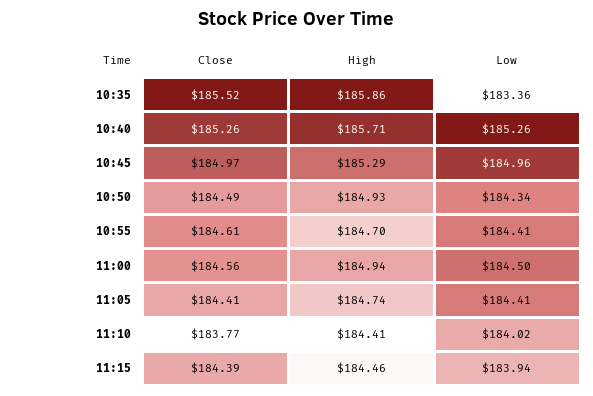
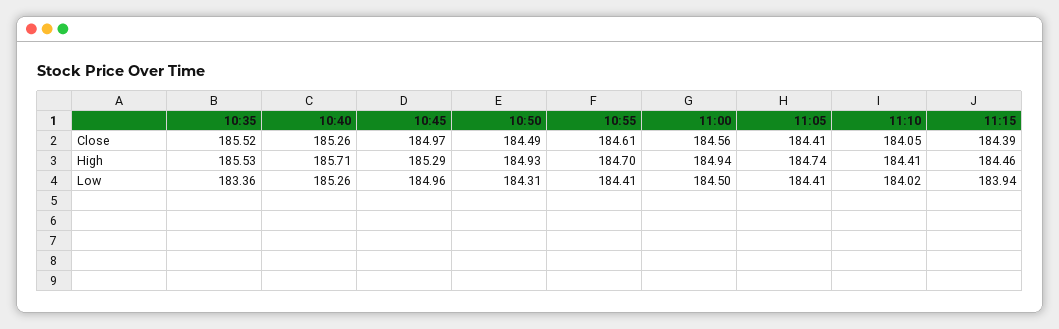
High, 10:35: 185.86 -> 185.53
Low, 10:50: 184.34 -> 184.31
Close, 11:10: 183.77 -> 184.05

